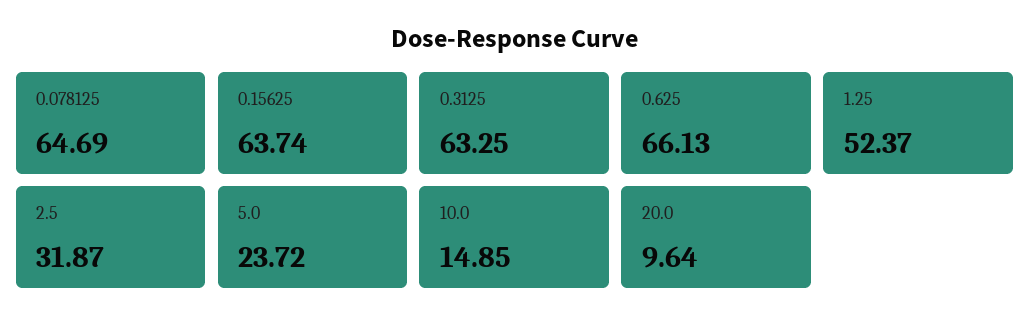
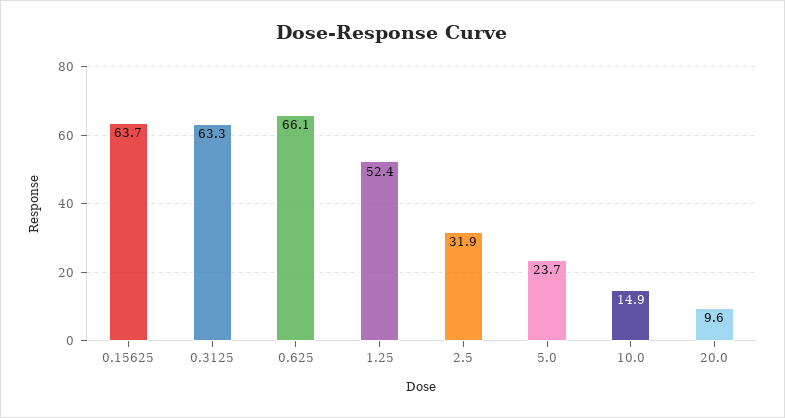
0.078125: 64.69 -> none

